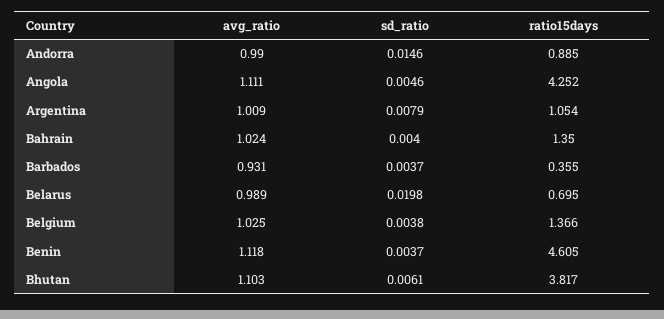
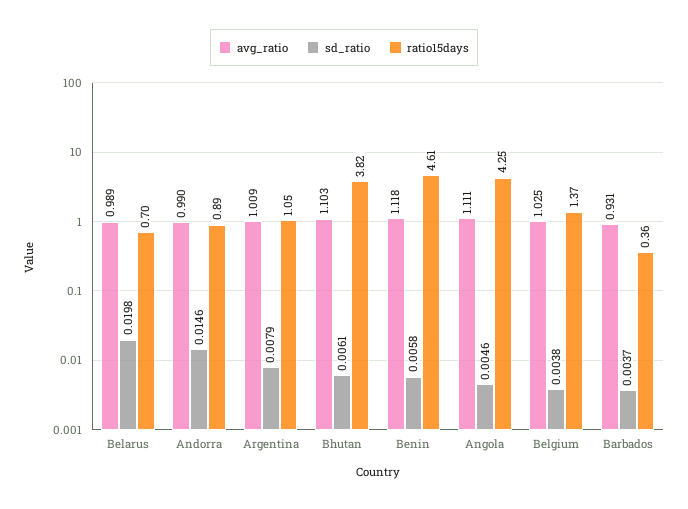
avg_ratio, Bahrain: 1.024 -> none
sd_ratio, Bahrain: 0.004 -> none
ratio15days, Bahrain: 1.35 -> none
sd_ratio, Benin: 0.0037 -> 0.0058

